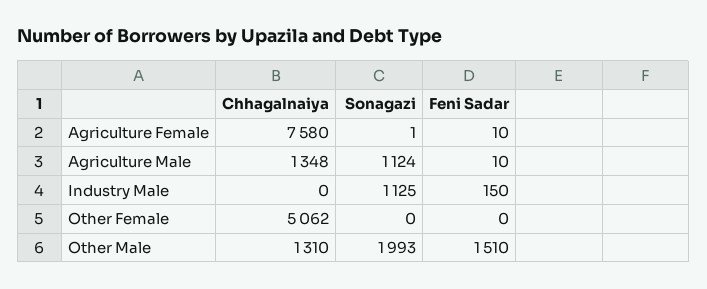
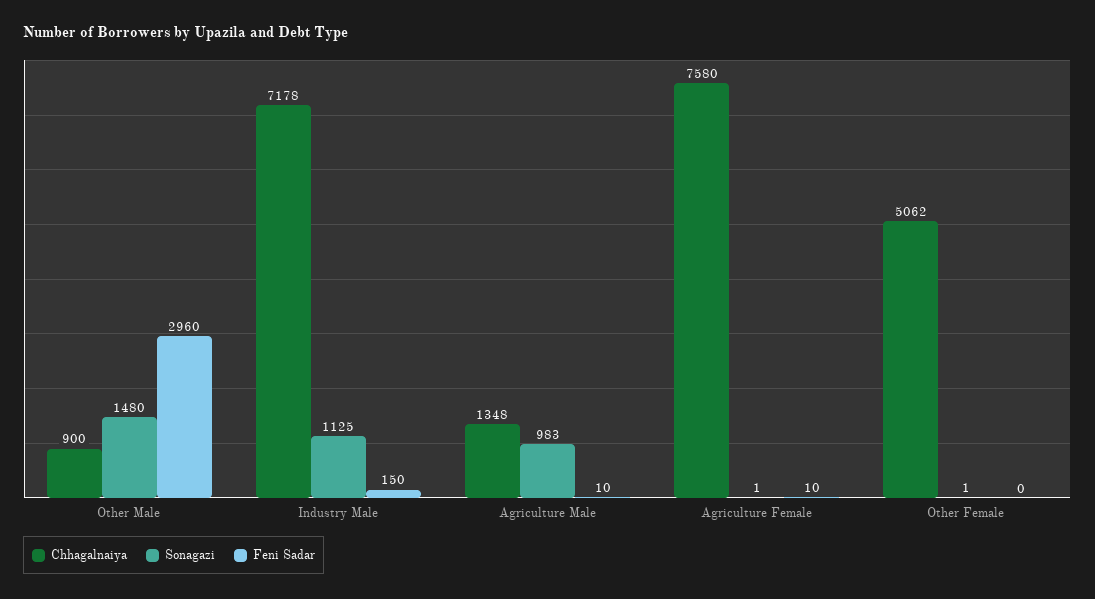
Sonagazi, Agriculture Male: 1124 -> 983
Chhagalnaiya, Industry Male: 0 -> 7178
Sonagazi, Other Female: 0 -> 1
Chhagalnaiya, Other Male: 1310 -> 900
Sonagazi, Other Male: 1993 -> 1480
Feni Sadar, Other Male: 1510 -> 2960

